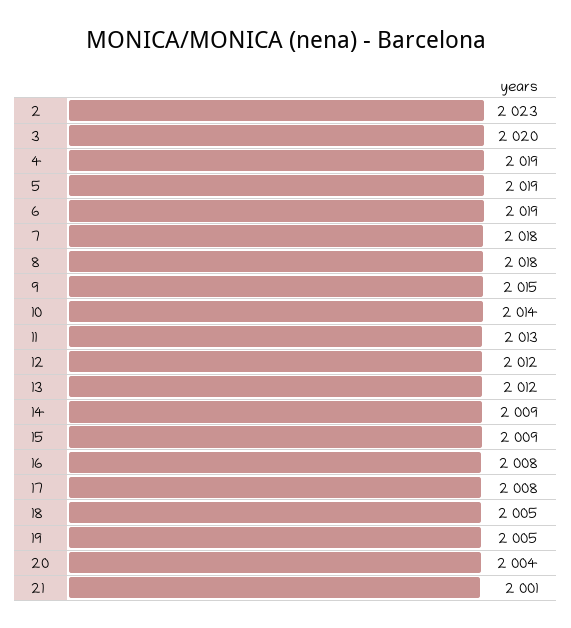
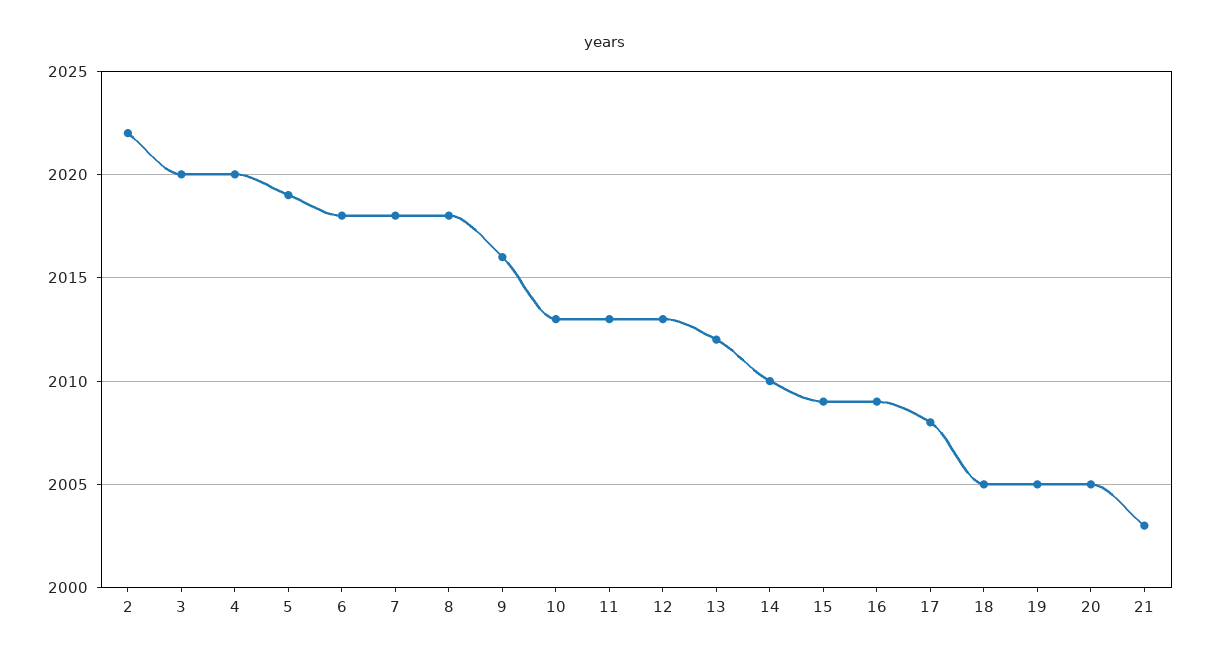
2: 2023 -> 2022
4: 2019 -> 2020
6: 2019 -> 2018
9: 2015 -> 2016
10: 2014 -> 2013
12: 2012 -> 2013
14: 2009 -> 2010
16: 2008 -> 2009
20: 2004 -> 2005
21: 2001 -> 2003

